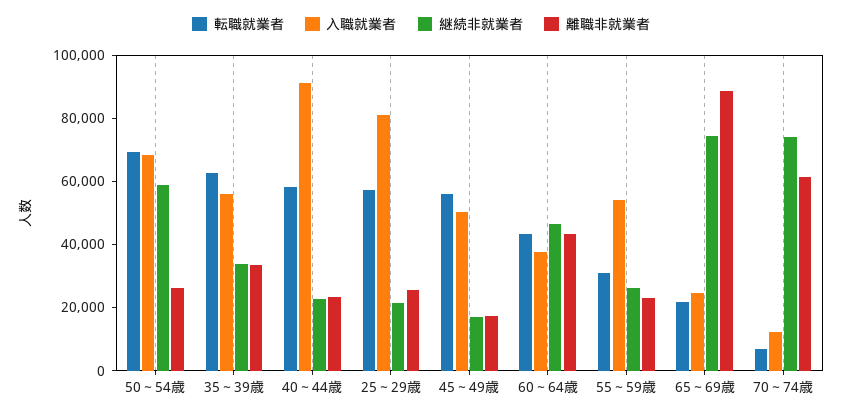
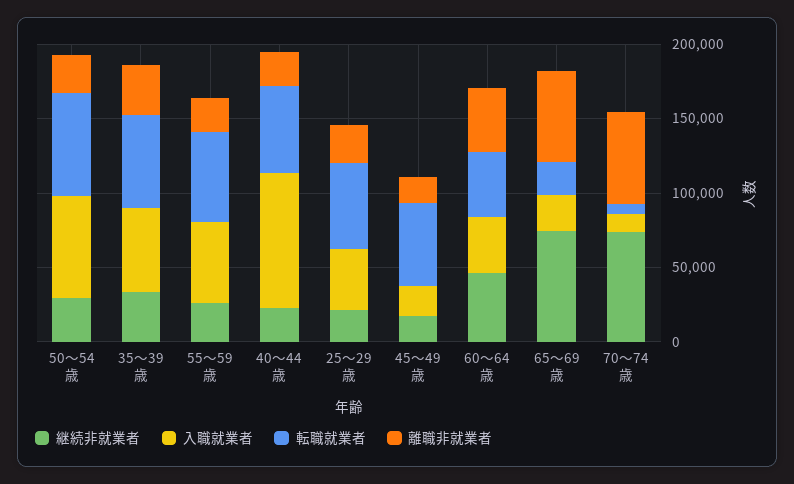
継続非就業者, 50～54歳: 60000 -> 30000
入職就業者, 25～29歳: 80000 -> 40000
入職就業者, 45～49歳: 50000 -> 20000
転職就業者, 55～59歳: 30000 -> 60000
離職非就業者, 65～69歳: 90000 -> 60000

